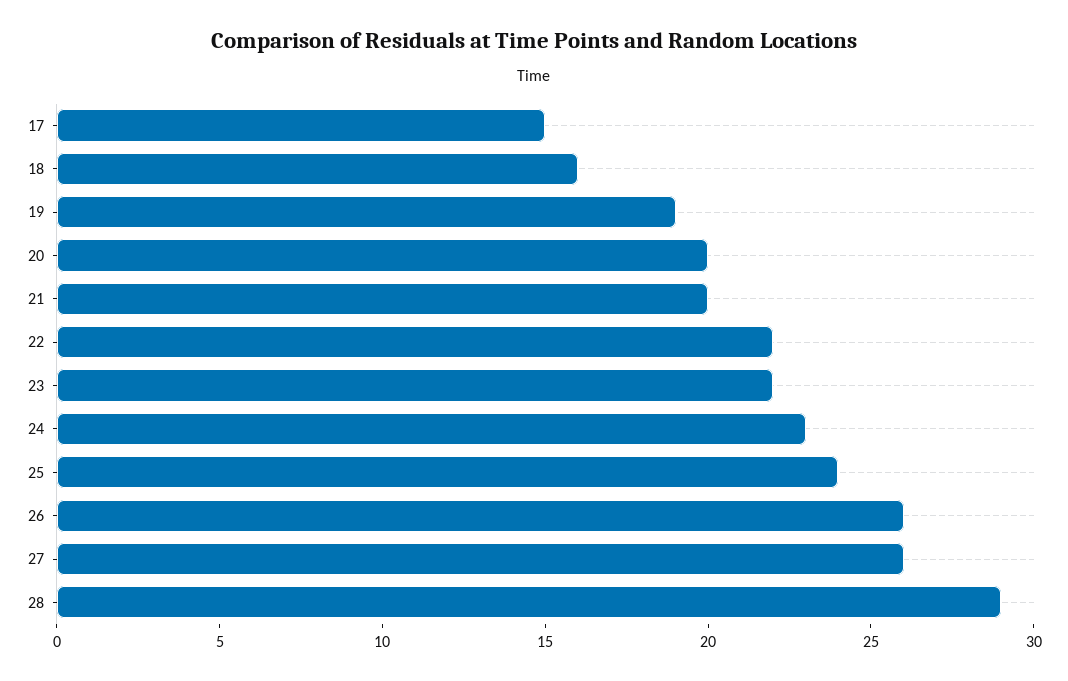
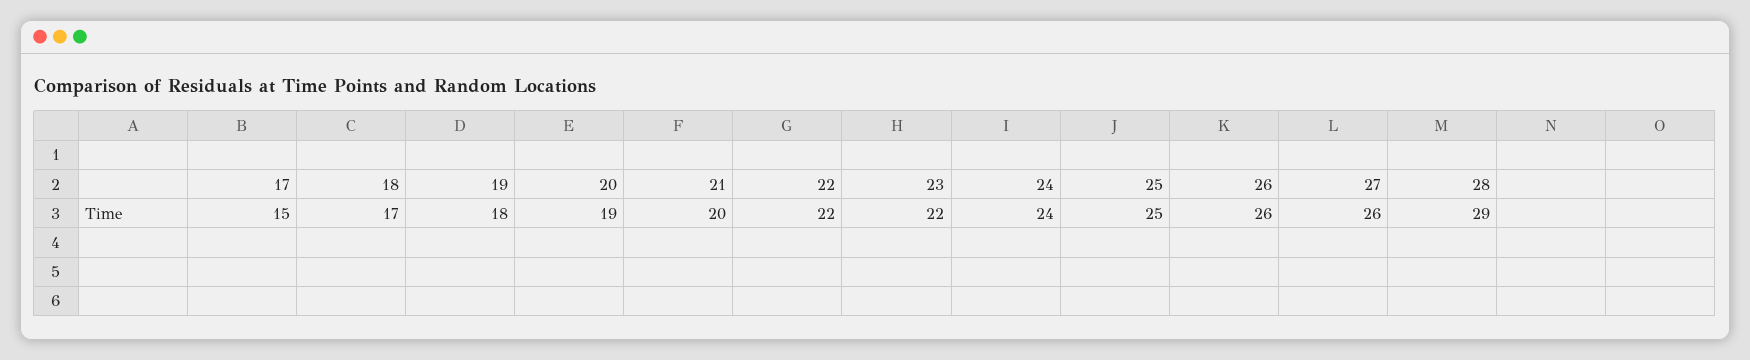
18: 16 -> 17
19: 19 -> 18
20: 20 -> 19
24: 23 -> 24
25: 24 -> 25

